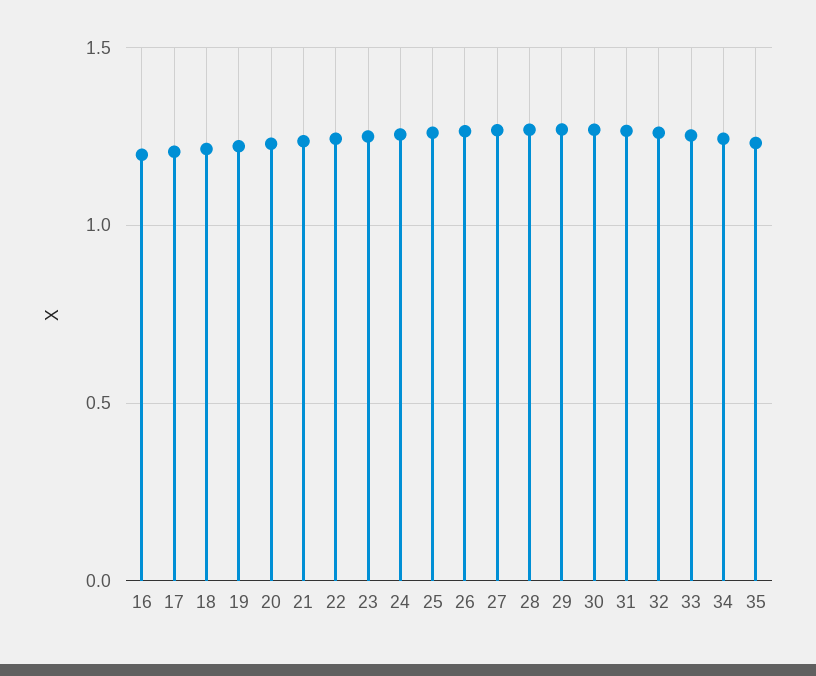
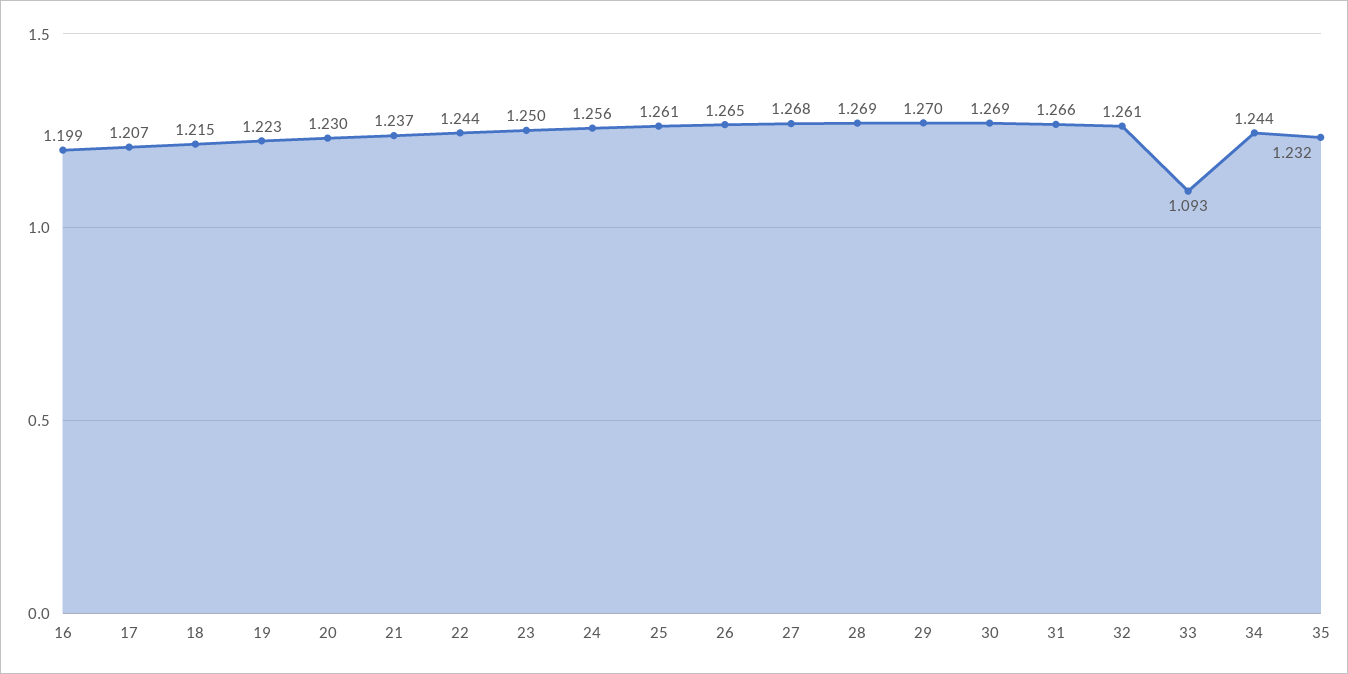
33: 1.25 -> 1.093

